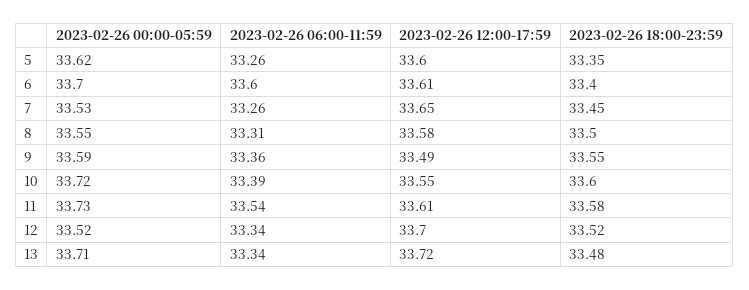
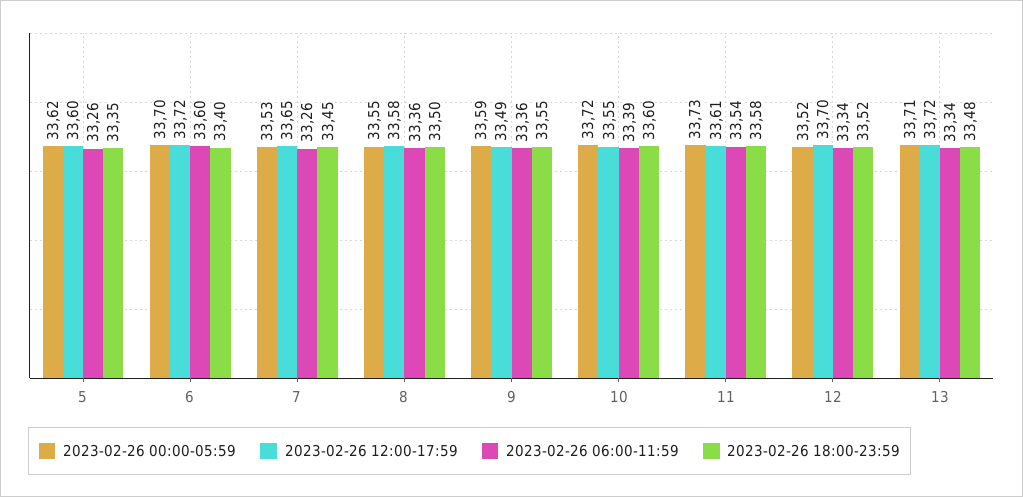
2023-02-26 12:00-17:59, 6: 33.61 -> 33.72
2023-02-26 06:00-11:59, 8: 33.31 -> 33.36

